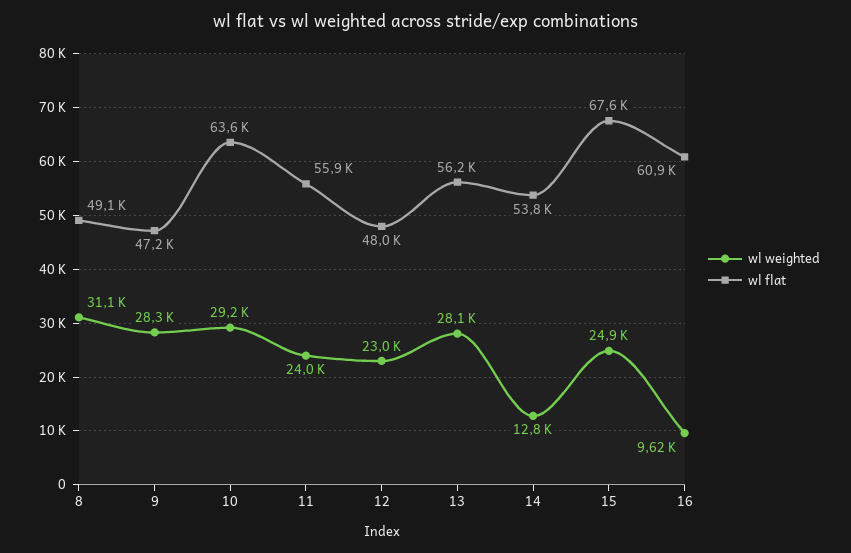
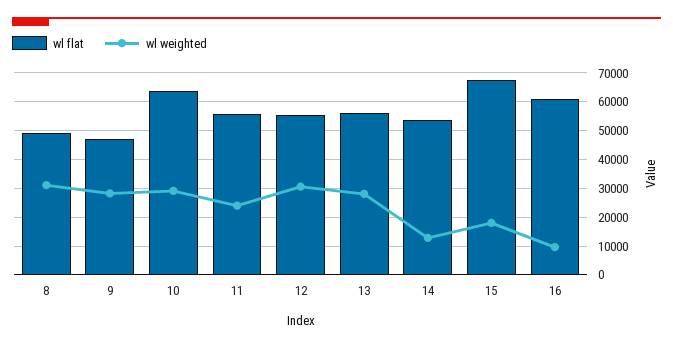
wl weighted, 12: 23000 -> 30000
wl flat, 12: 48000 -> 55000
wl weighted, 15: 24900 -> 17500

